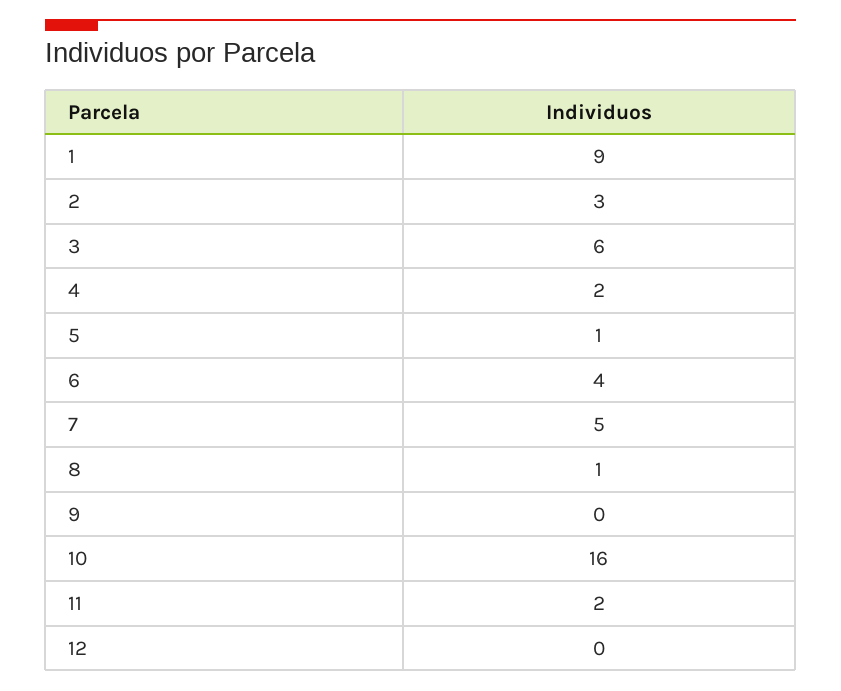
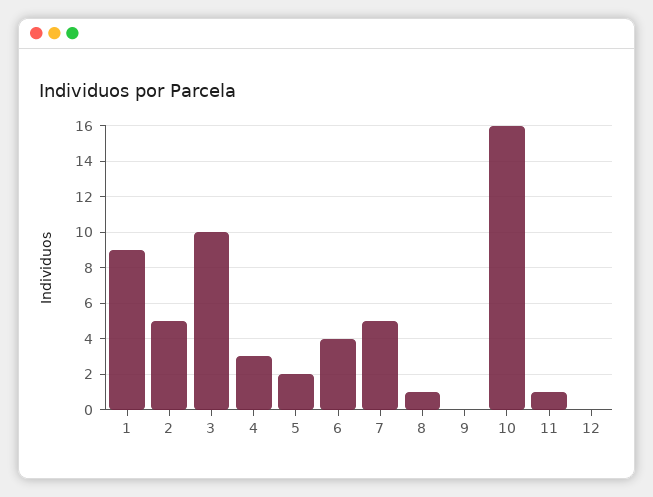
2: 3 -> 5
3: 6 -> 10
4: 2 -> 3
5: 1 -> 2
11: 2 -> 1

